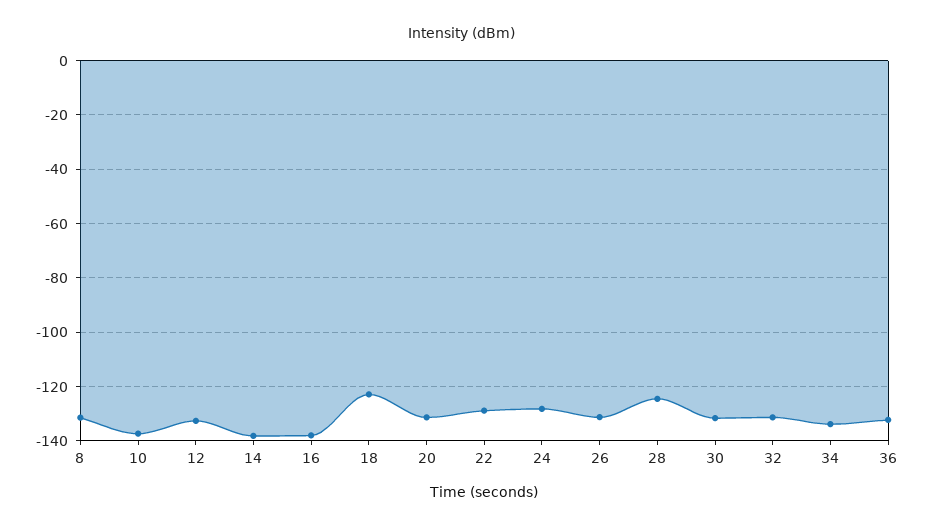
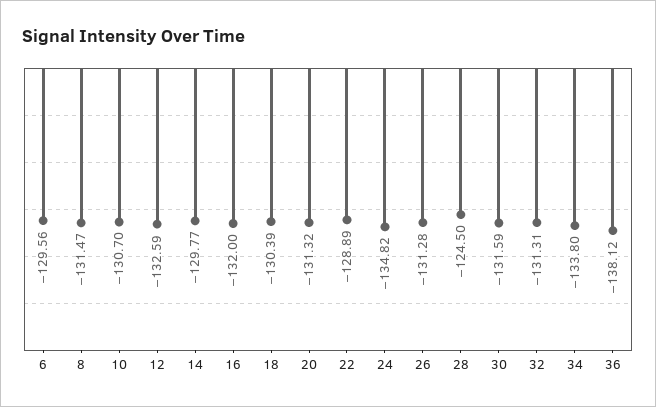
10: -137.5 -> -130.7
14: -137.5 -> -129.77
16: -137.5 -> -132
18: -122.5 -> -130.39
24: -127.5 -> -134.82
36: -132.5 -> -138.12
6: none -> -129.56

